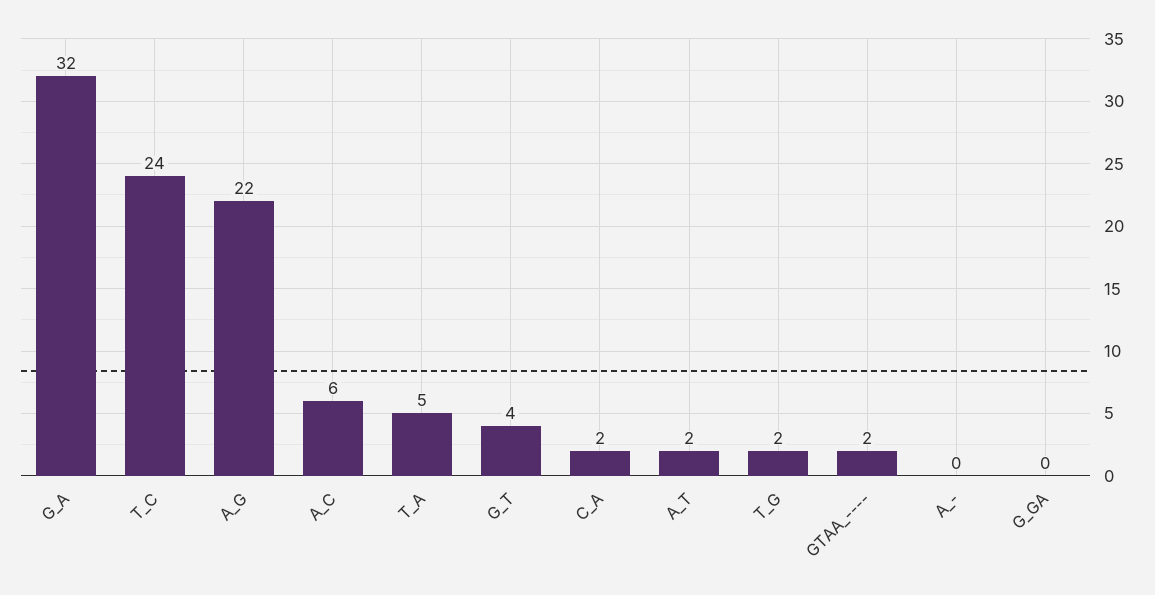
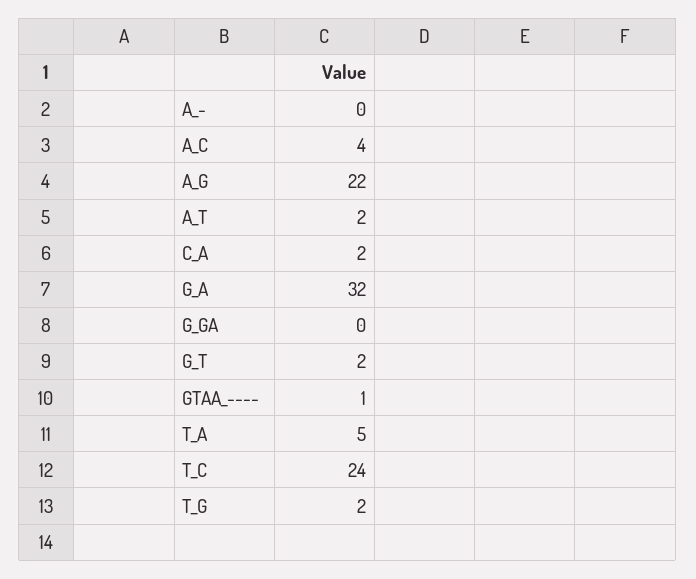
A_C: 6 -> 4
G_T: 4 -> 2
GTAA_----: 2 -> 1

